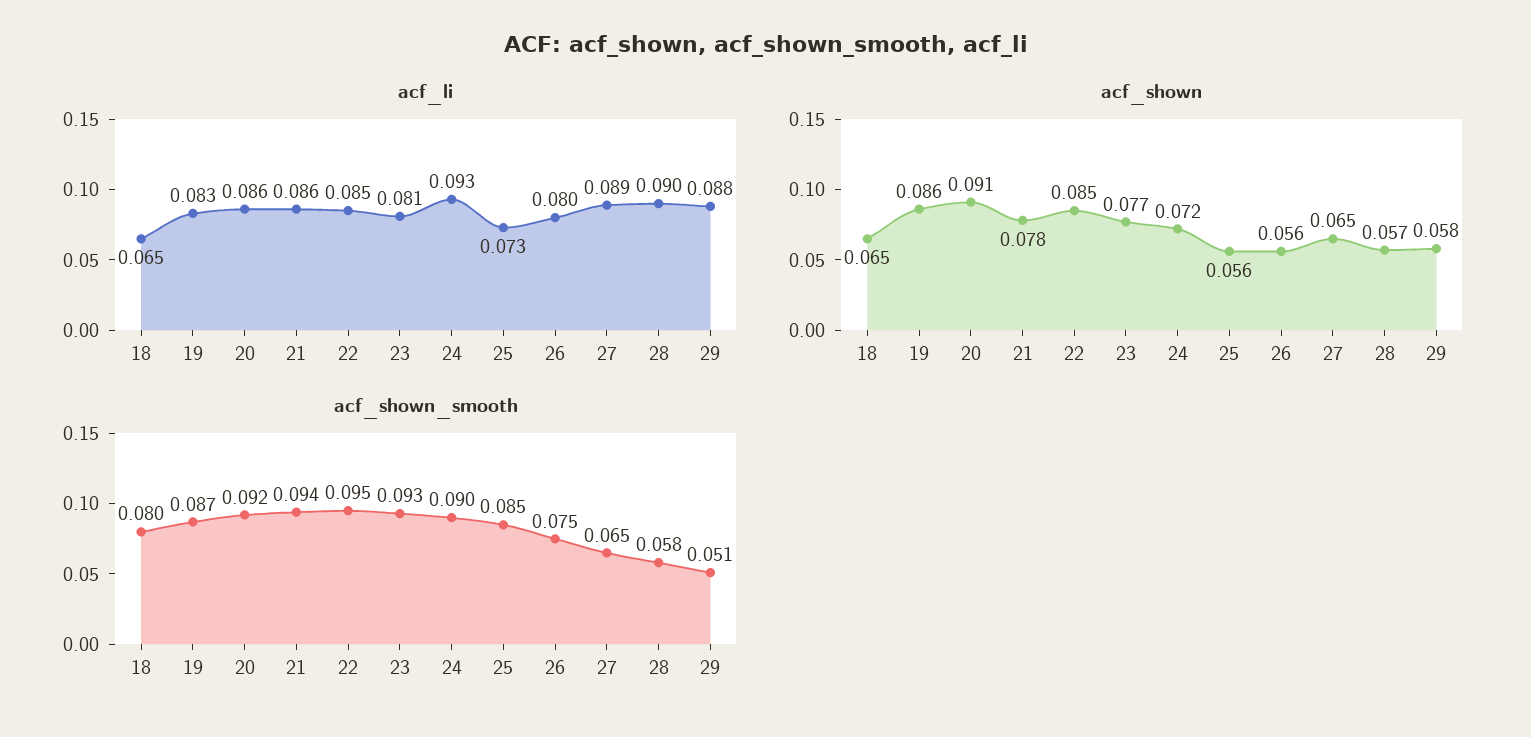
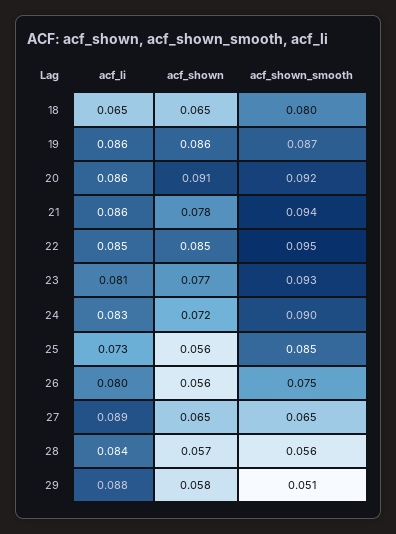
acf_li, 19: 0.083 -> 0.086
acf_li, 24: 0.093 -> 0.083
acf_li, 28: 0.09 -> 0.084
acf_shown_smooth, 28: 0.058 -> 0.056

